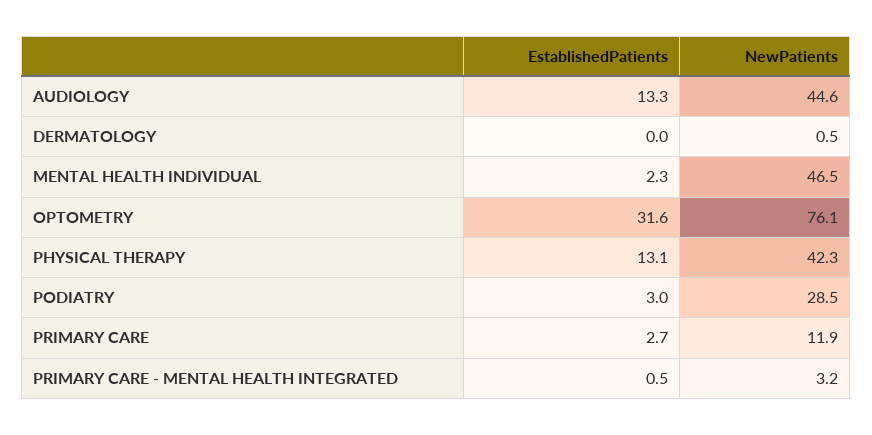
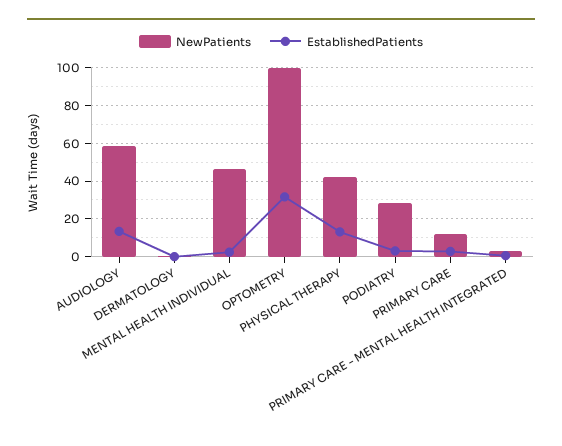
NewPatients, AUDIOLOGY: 44.6 -> 60
NewPatients, OPTOMETRY: 76.1 -> 100

